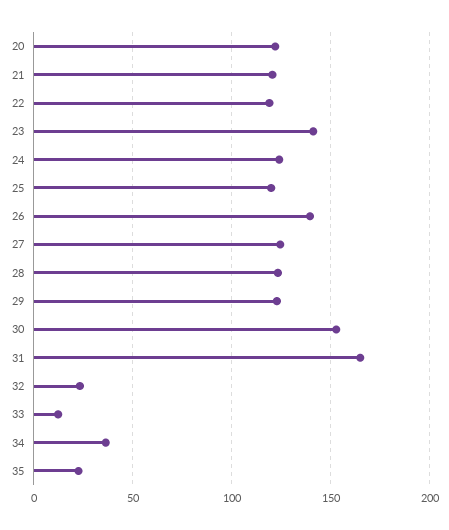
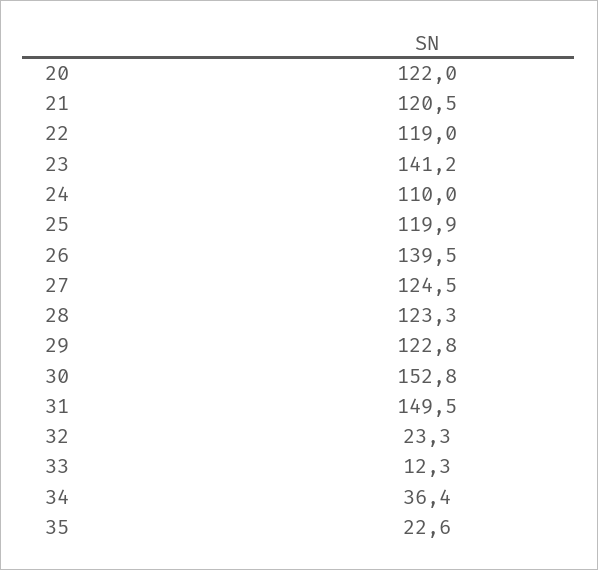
24: 125 -> 110
31: 165 -> 149.5

